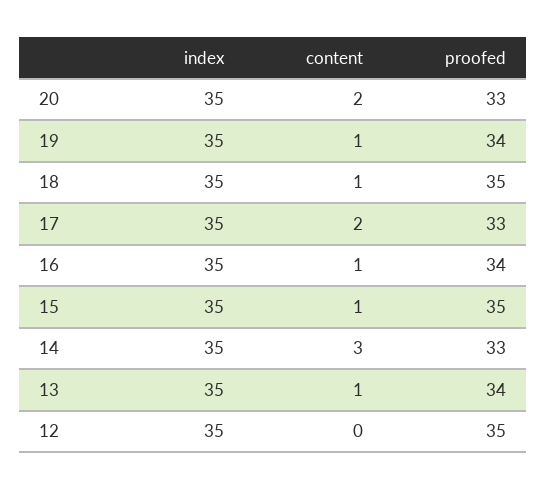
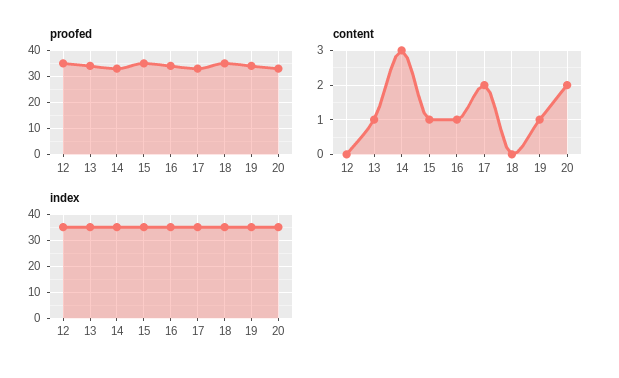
content, 18: 1 -> 0

